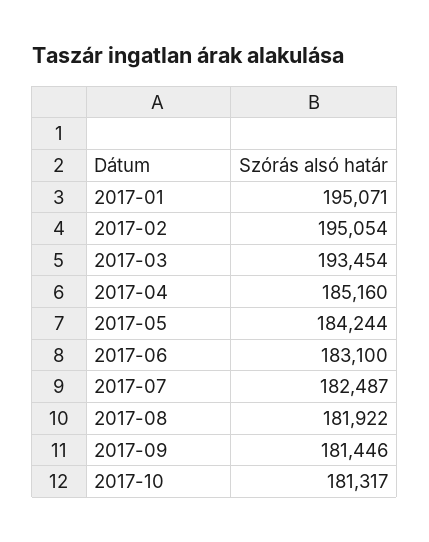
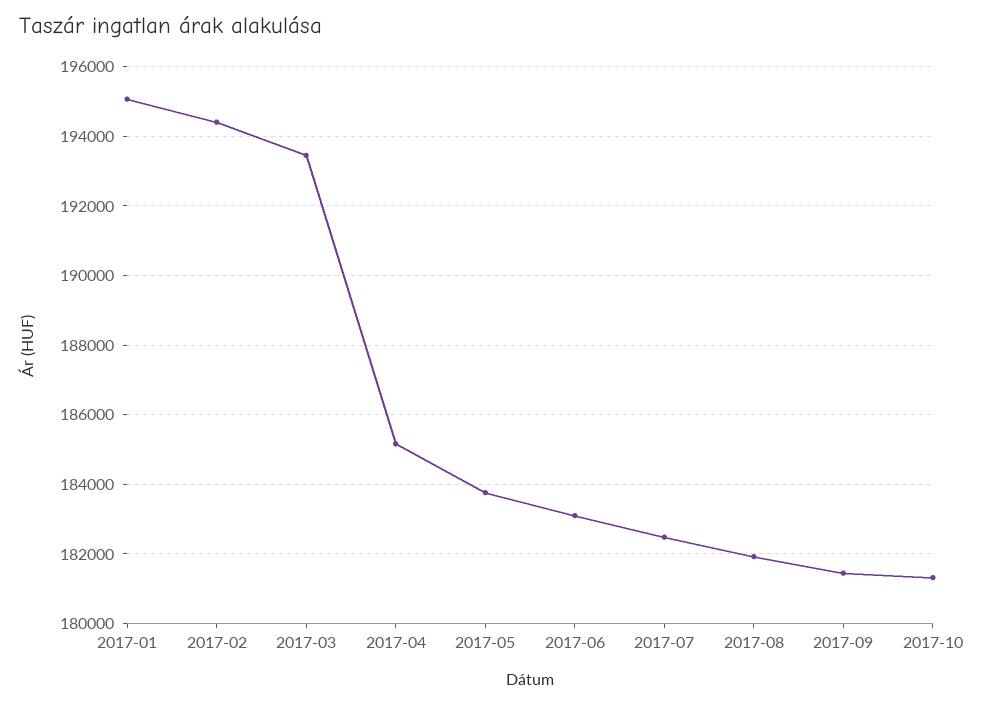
2017-02: 195054 -> 194400
2017-05: 184244 -> 183800

